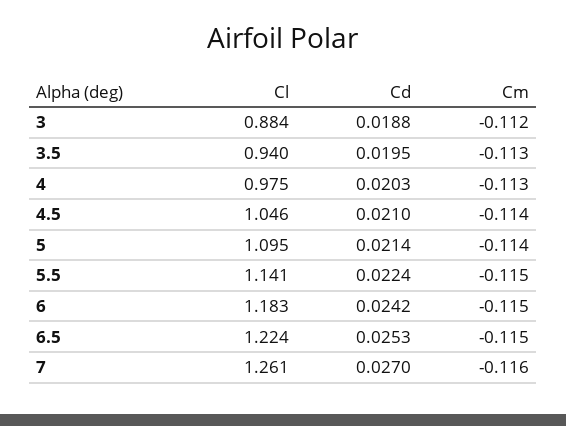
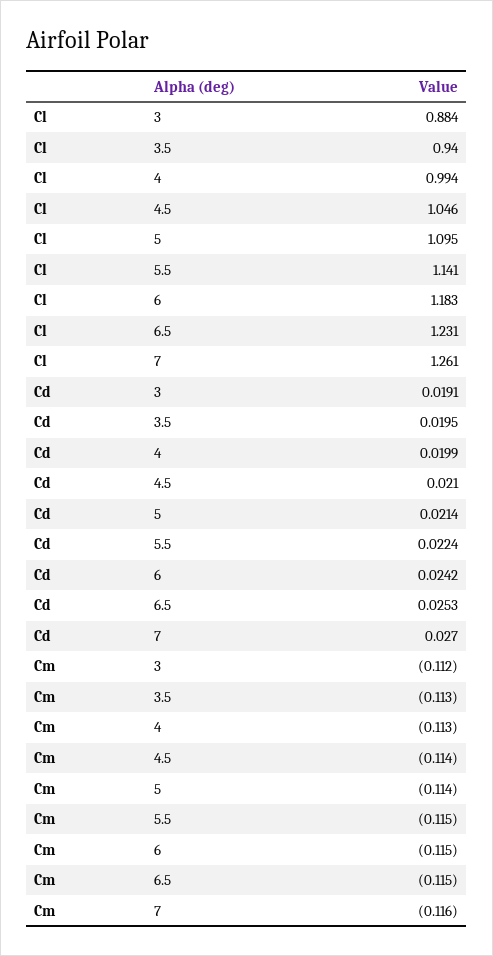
Cd, 3: 0.0188 -> 0.0191
Cl, 4: 0.975 -> 0.994
Cd, 4: 0.0203 -> 0.0199
Cl, 6.5: 1.224 -> 1.231

